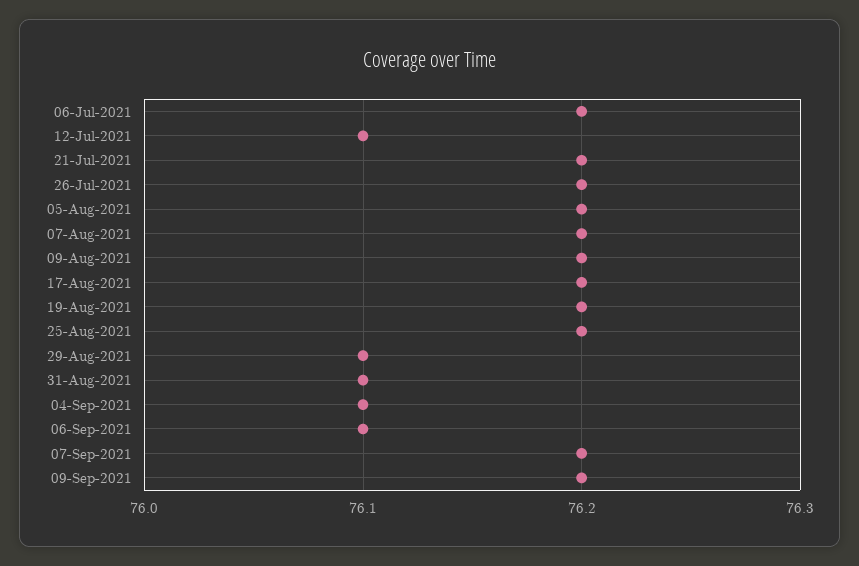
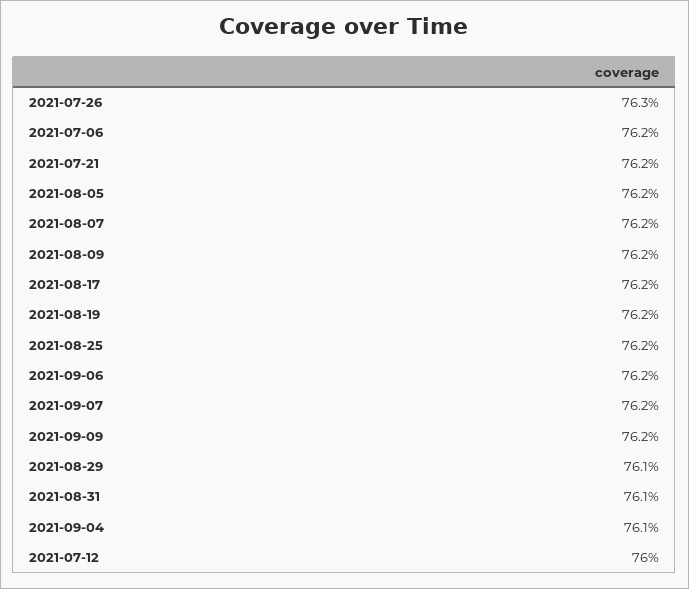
12-Jul-2021: 76.1 -> 76
26-Jul-2021: 76.2 -> 76.3
06-Sep-2021: 76.1 -> 76.2

